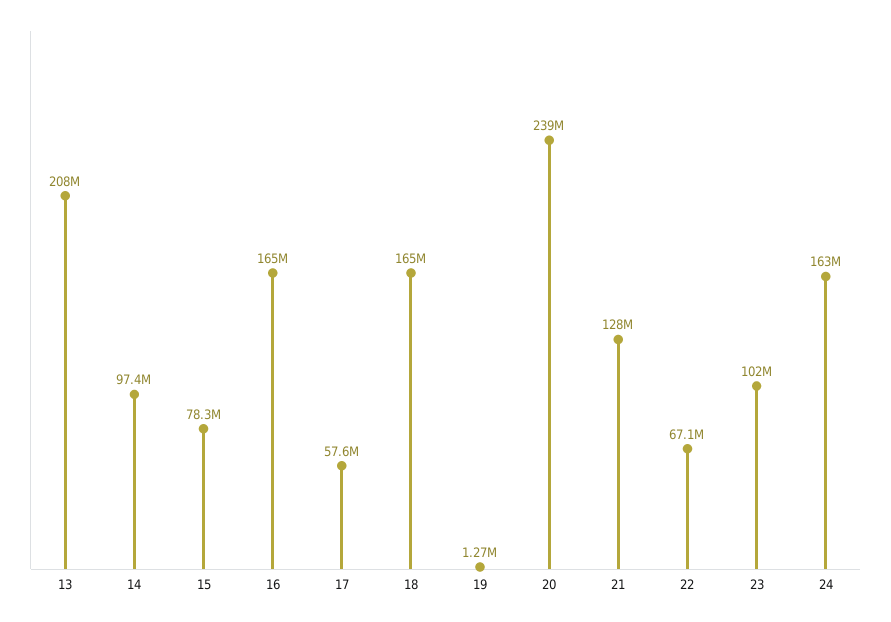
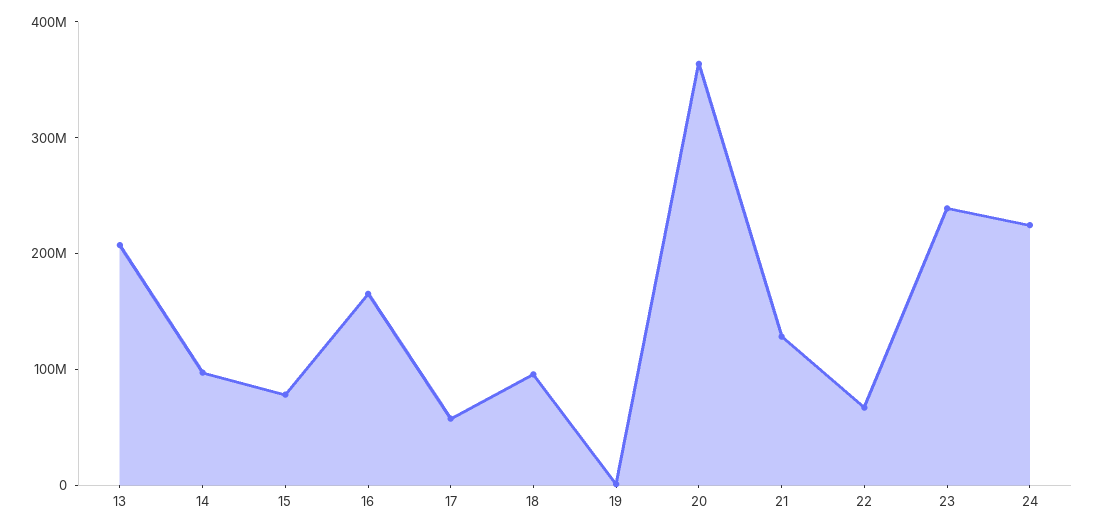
18: 165000000 -> 100000000
20: 239000000 -> 360000000
23: 102000000 -> 240000000
24: 163000000 -> 220000000

